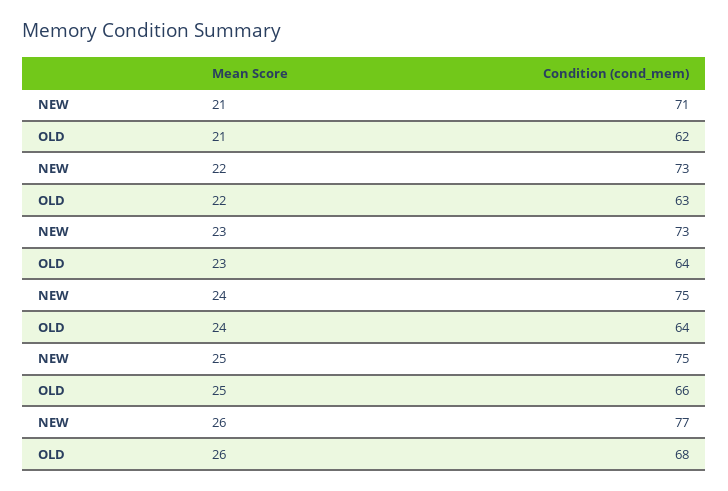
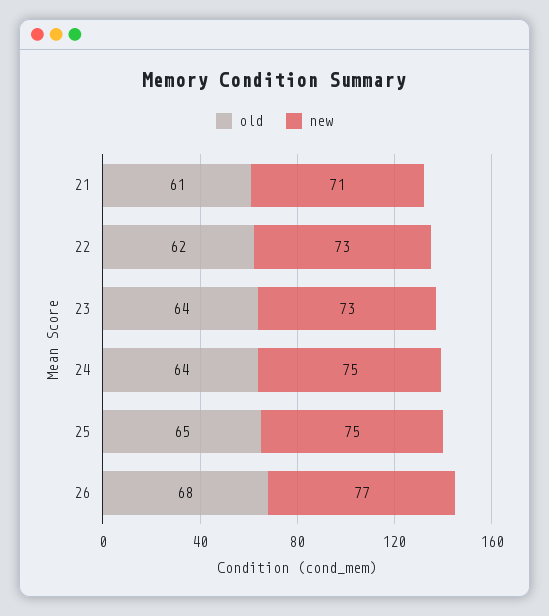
OLD, 21: 62 -> 61
OLD, 22: 63 -> 62
OLD, 25: 66 -> 65

